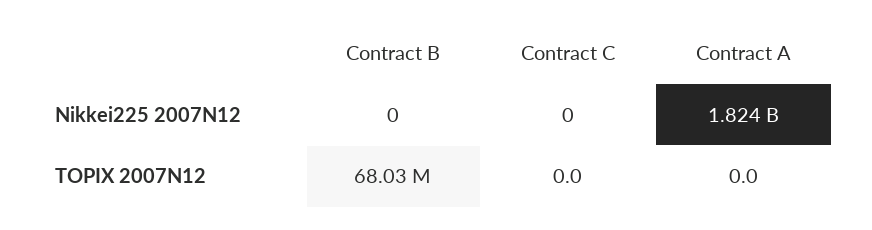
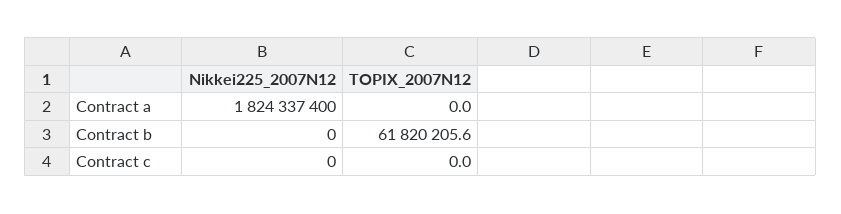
Contract B, TOPIX 2007N12: 68030000 -> 61820205.6

